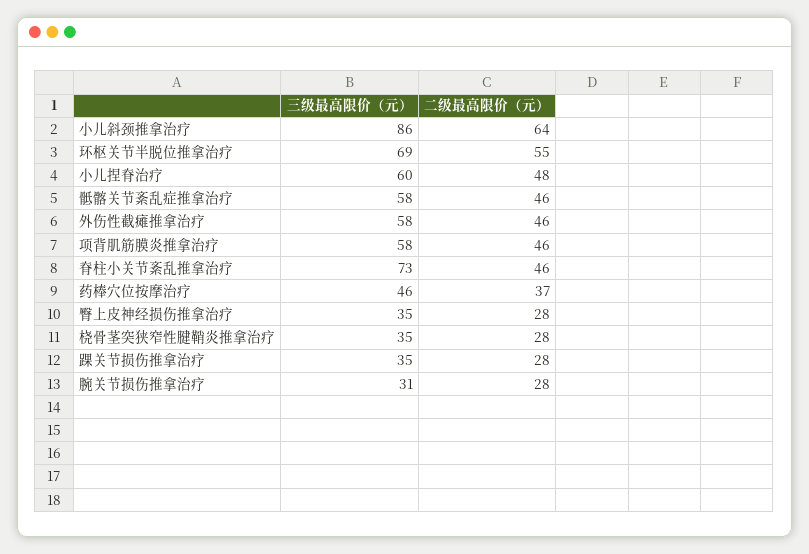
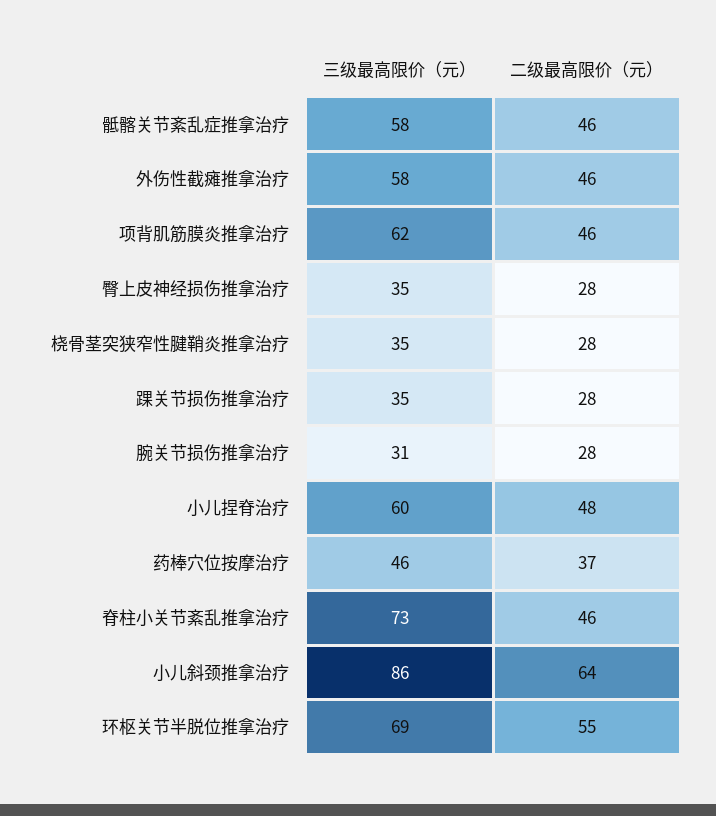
三级最高限价（元）, 项背肌筋膜炎推拿治疗: 58 -> 62

